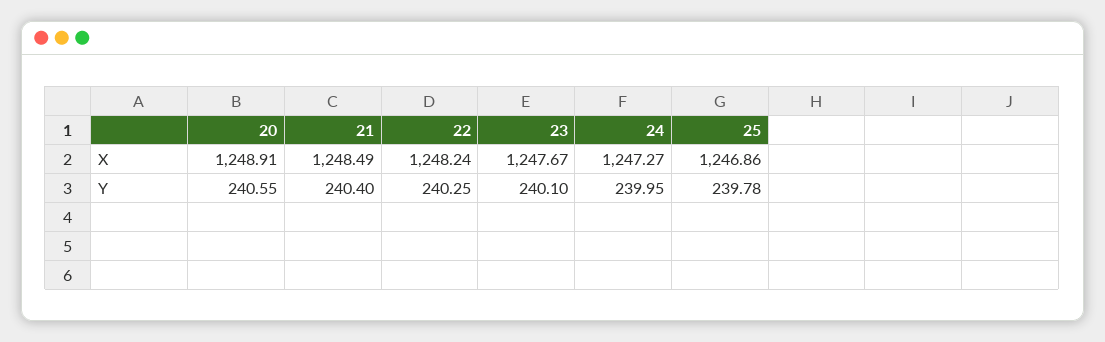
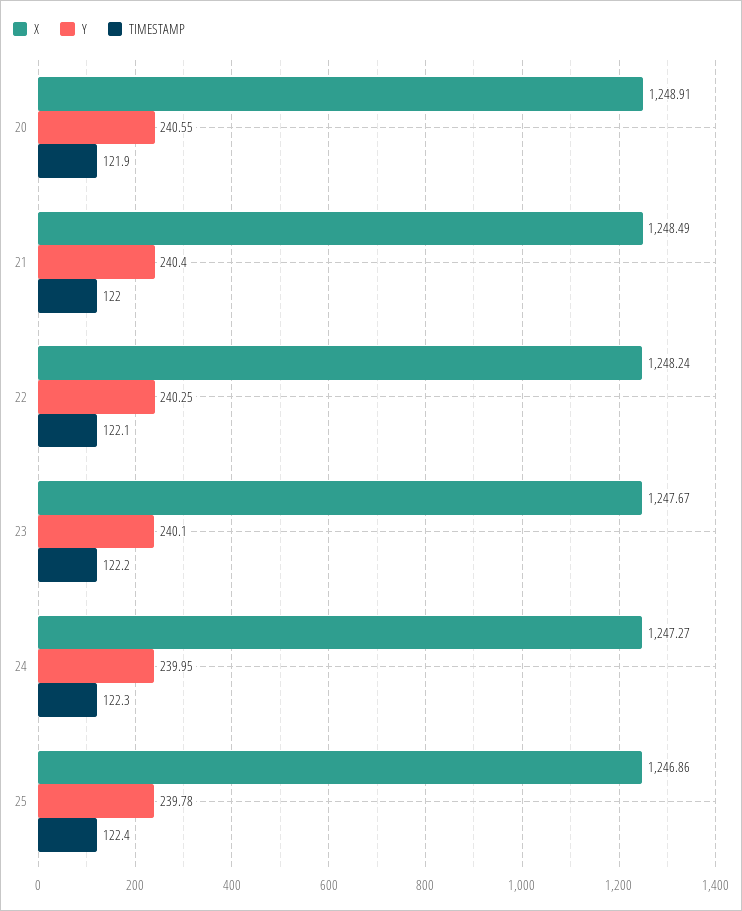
TIMESTAMP, 20: none -> 121.9
TIMESTAMP, 21: none -> 122
TIMESTAMP, 22: none -> 122.1
TIMESTAMP, 23: none -> 122.2
TIMESTAMP, 24: none -> 122.3
TIMESTAMP, 25: none -> 122.4

